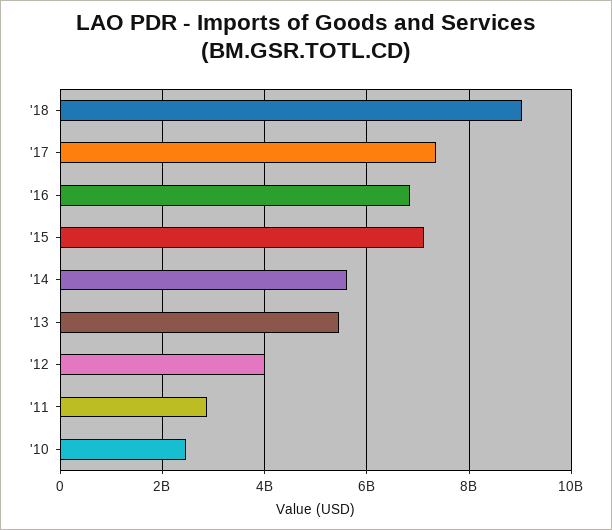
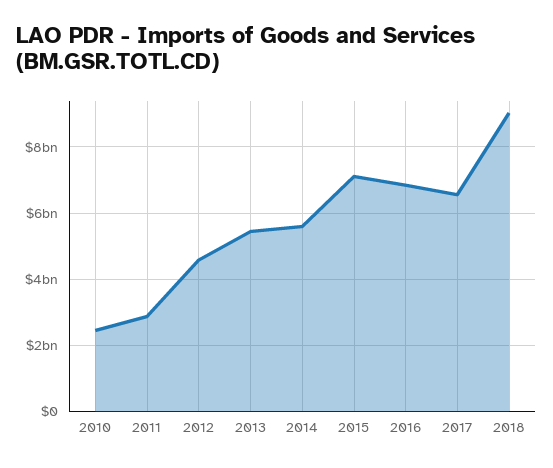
'17: 7400000000 -> 6600000000
'12: 4000000000 -> 4600000000

